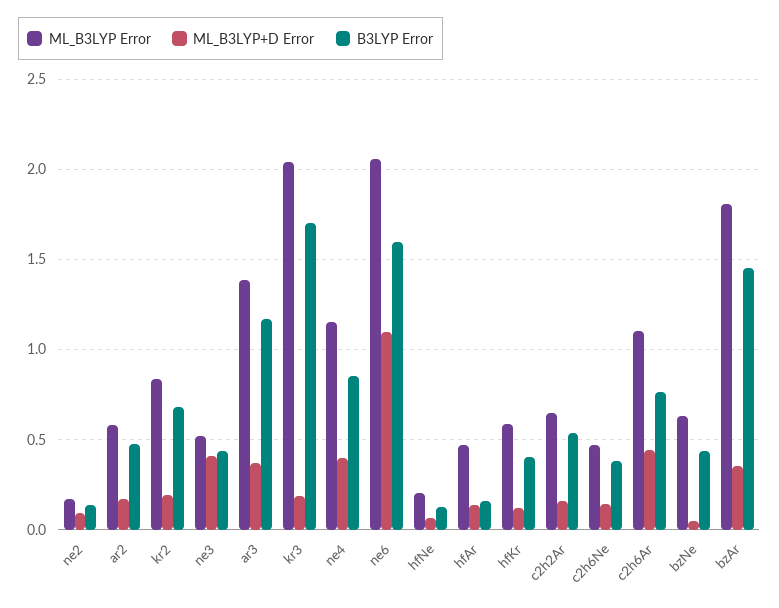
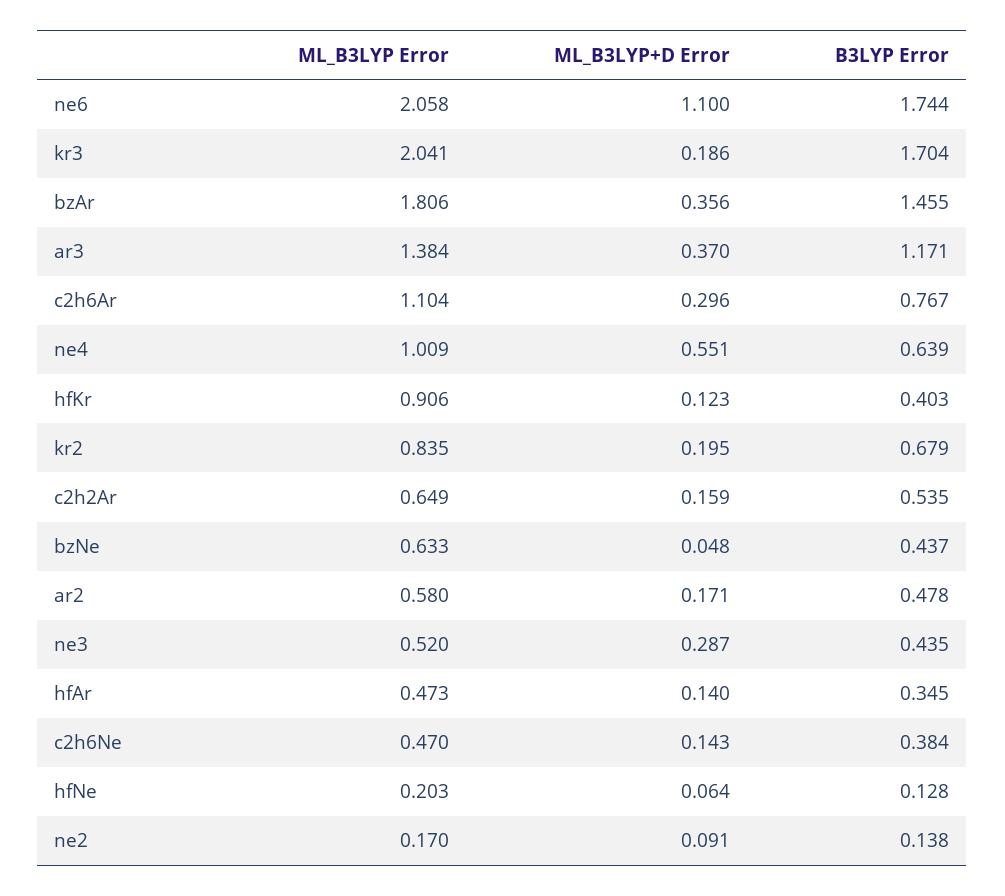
ML_B3LYP+D Error, ne3: 0.4 -> 0.287
ML_B3LYP Error, ne4: 1.15 -> 1.009
ML_B3LYP+D Error, ne4: 0.4 -> 0.551
B3LYP Error, ne4: 0.85 -> 0.639
B3LYP Error, ne6: 1.6 -> 1.744
B3LYP Error, hfAr: 0.15 -> 0.345
ML_B3LYP Error, hfKr: 0.6 -> 0.906
ML_B3LYP+D Error, c2h6Ar: 0.45 -> 0.296

